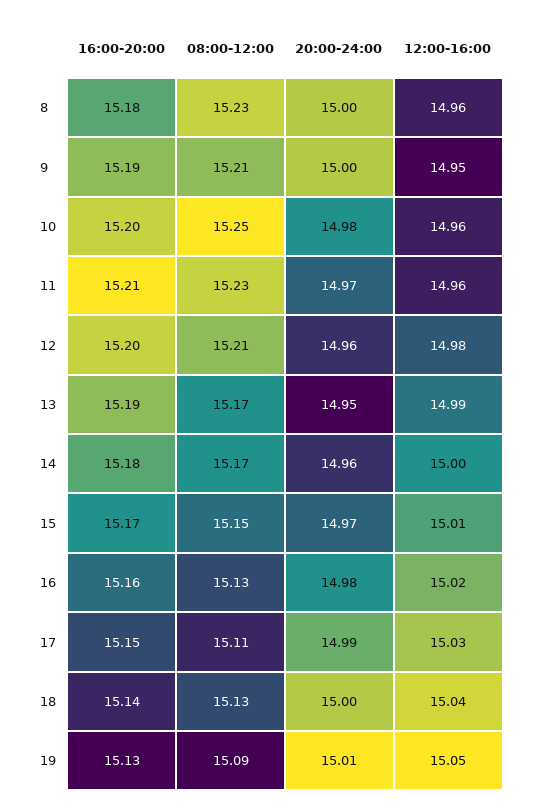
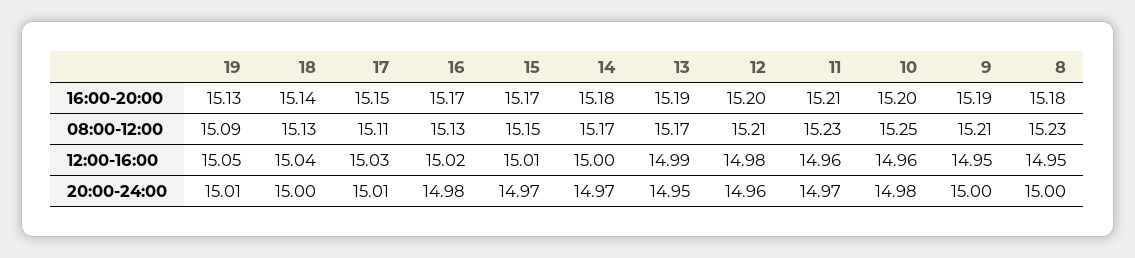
12:00-16:00, 8: 14.96 -> 14.95
20:00-24:00, 14: 14.96 -> 14.97
16:00-20:00, 16: 15.16 -> 15.17
20:00-24:00, 17: 14.99 -> 15.01

